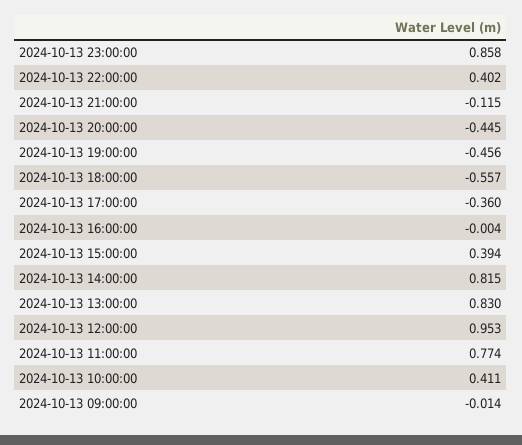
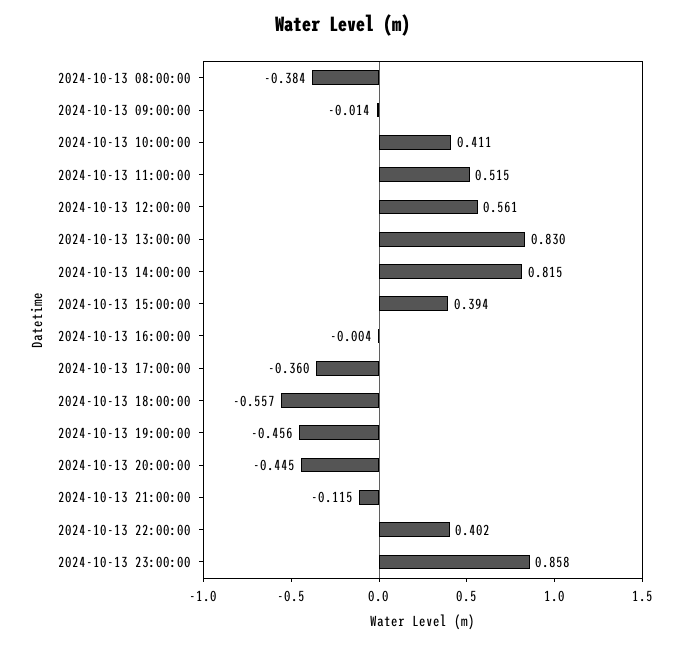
2024-10-13 12:00:00: 0.953 -> 0.561
2024-10-13 11:00:00: 0.774 -> 0.515
2024-10-13 08:00:00: none -> -0.384

